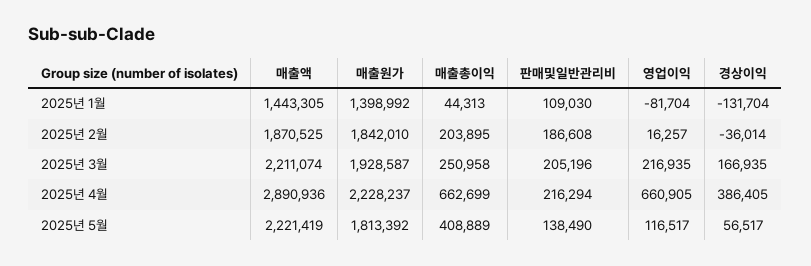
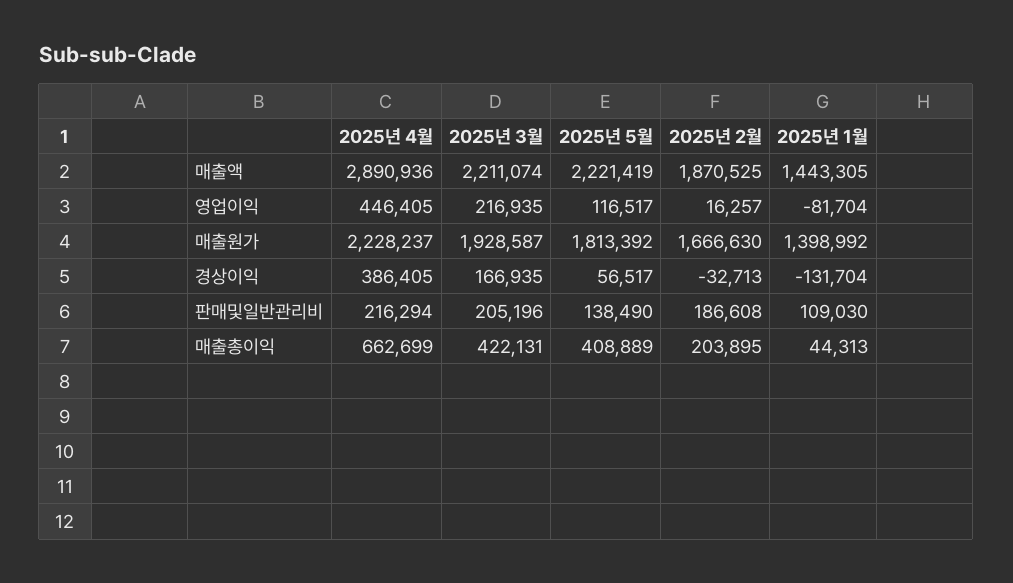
매출원가, 2025년 2월: 1842010 -> 1666630
경상이익, 2025년 2월: -36014 -> -32713
매출총이익, 2025년 3월: 250958 -> 422131
영업이익, 2025년 4월: 660905 -> 446405

